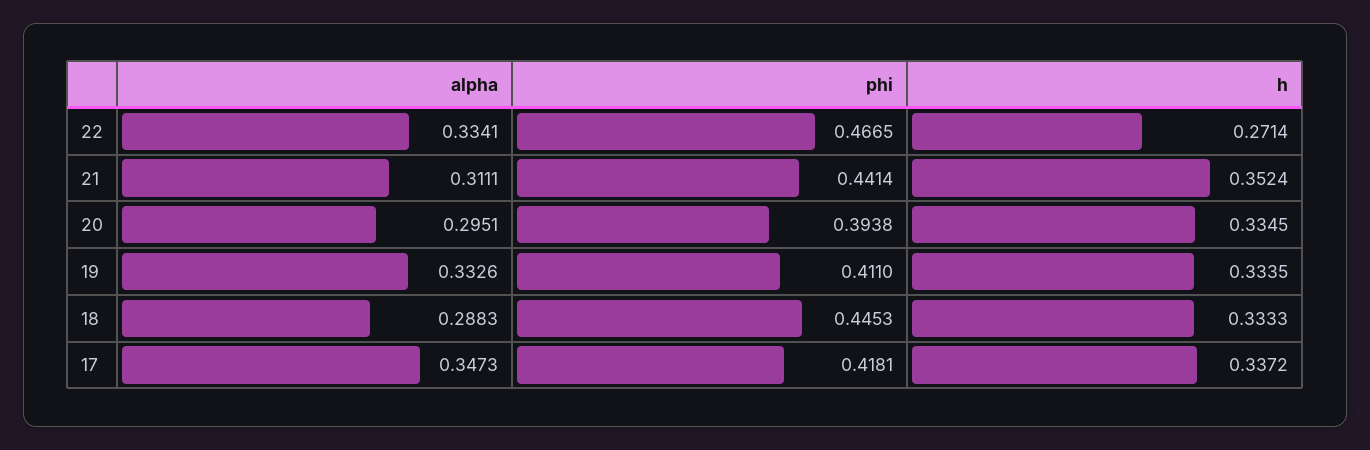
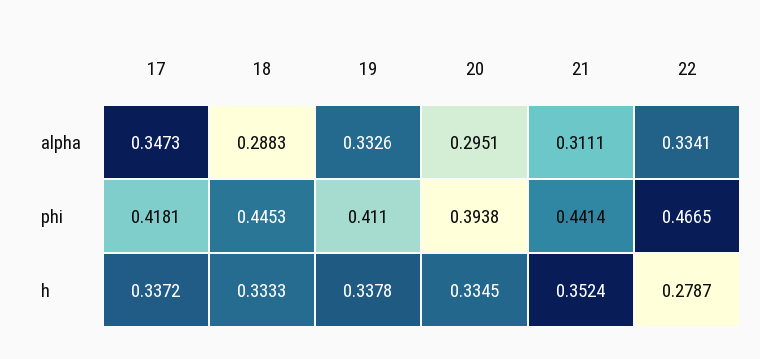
h, 22: 0.2714 -> 0.2787
h, 19: 0.3335 -> 0.3378

